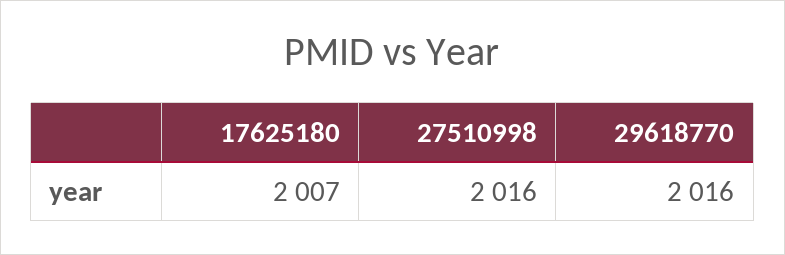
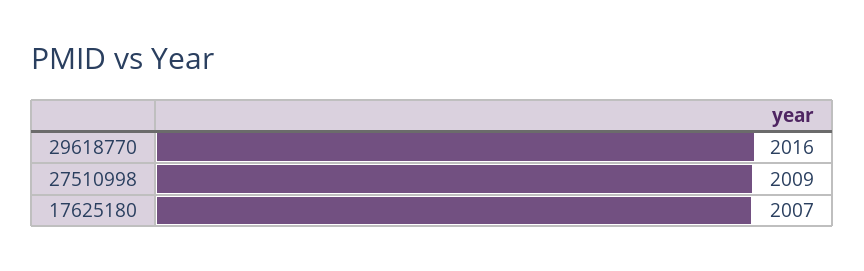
27510998: 2016 -> 2009

